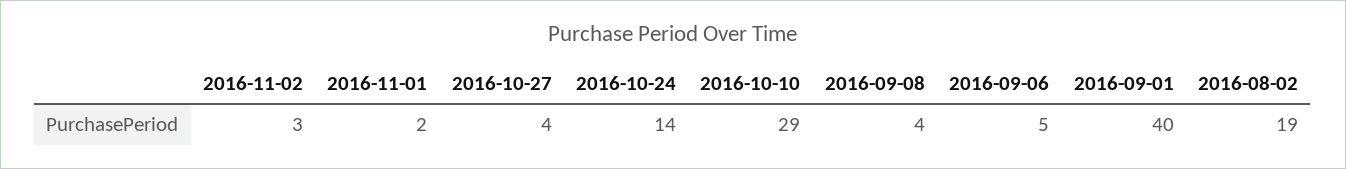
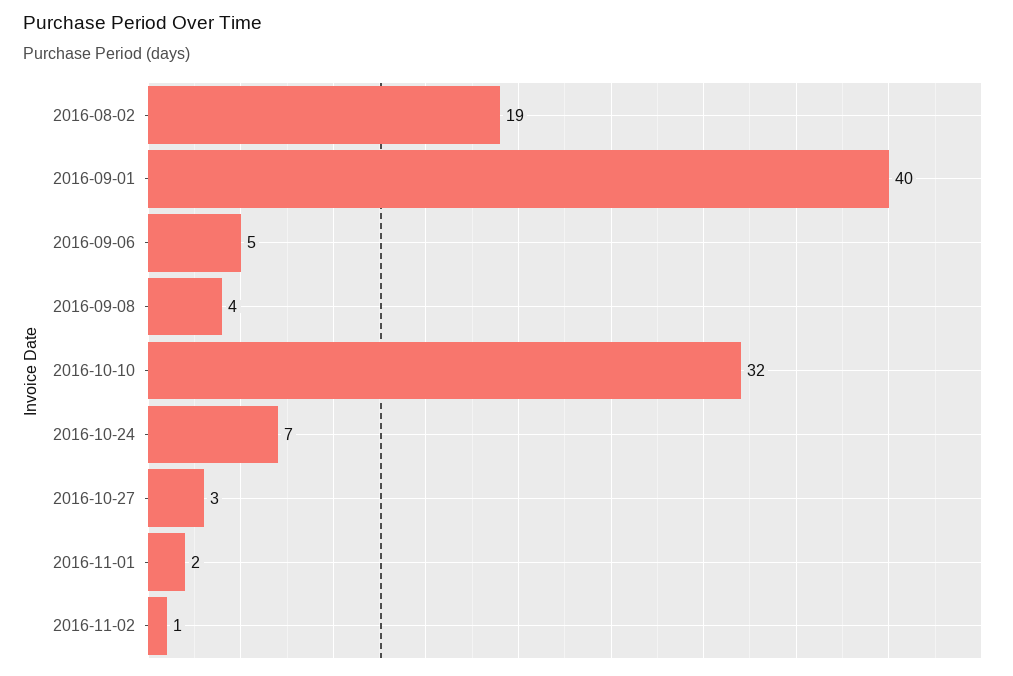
2016-11-02: 3 -> 1
2016-10-27: 4 -> 3
2016-10-24: 14 -> 7
2016-10-10: 29 -> 32

